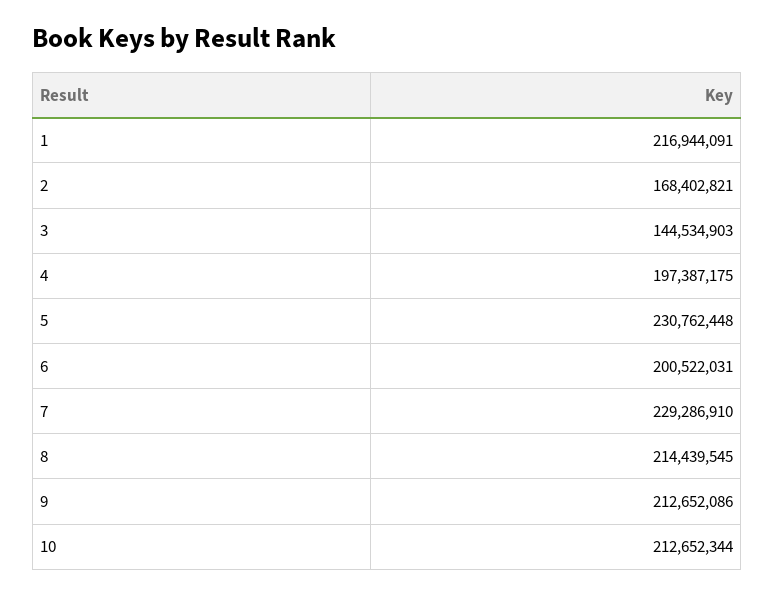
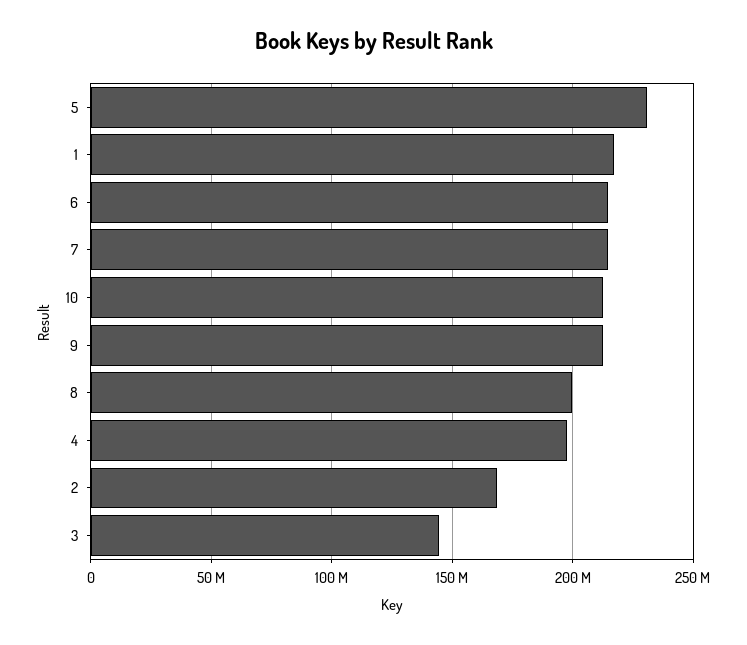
6: 200522031 -> 215000000
7: 229286910 -> 215000000
8: 214439545 -> 200000000

